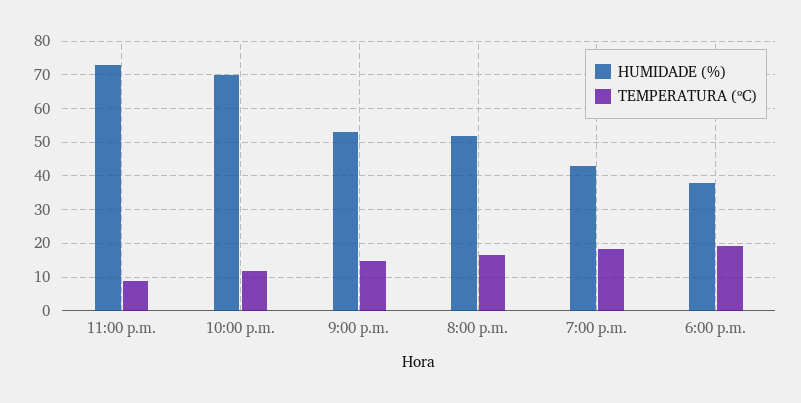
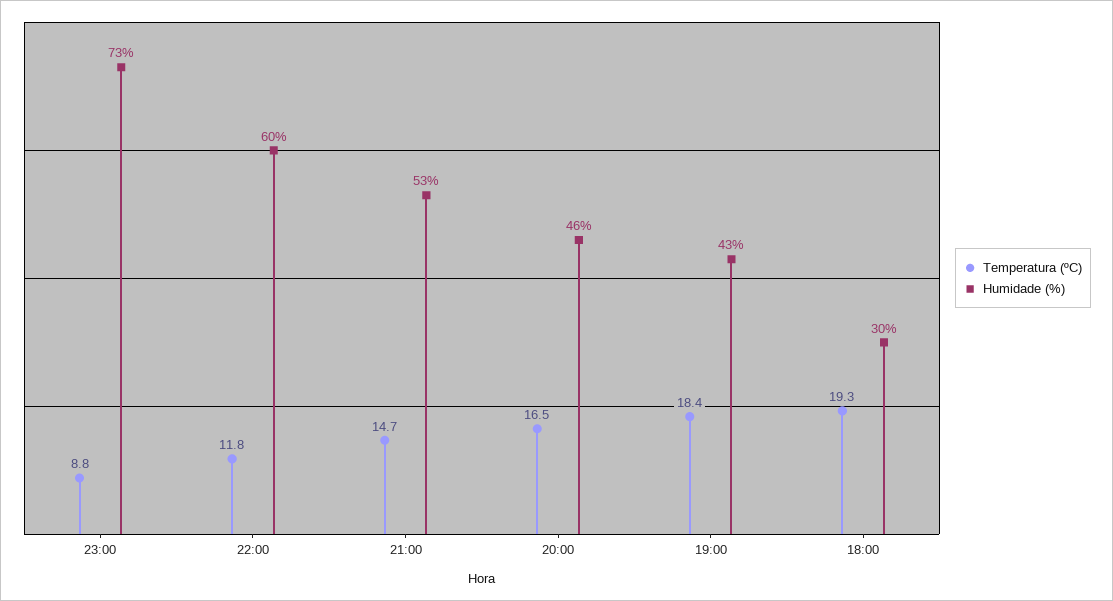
HUMIDADE (%), 10:00 p.m.: 70 -> 60
HUMIDADE (%), 8:00 p.m.: 52 -> 46
HUMIDADE (%), 6:00 p.m.: 38 -> 30

